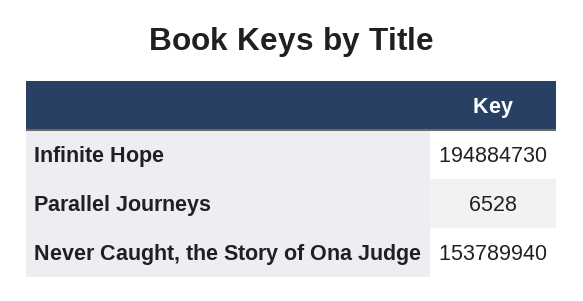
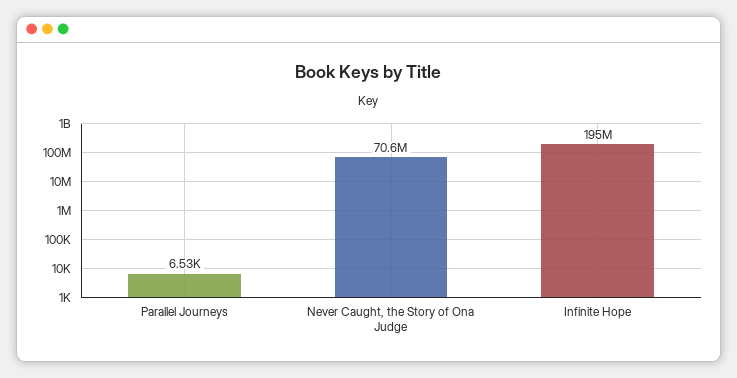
Never Caught, the Story of Ona Judge: 153789940 -> 70600000

